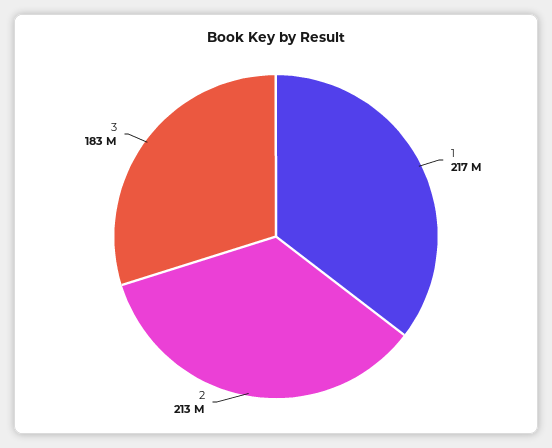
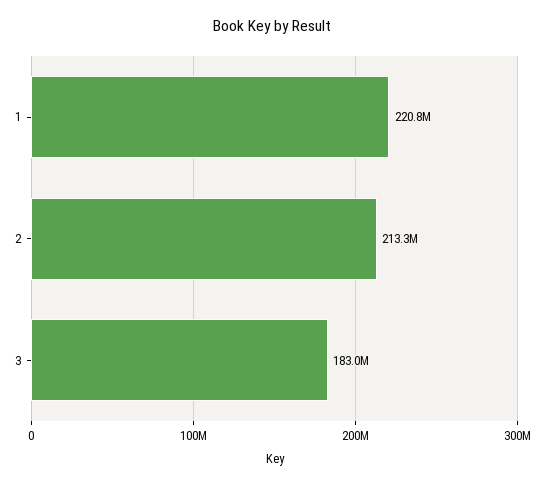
1: 217000000 -> 220800000

